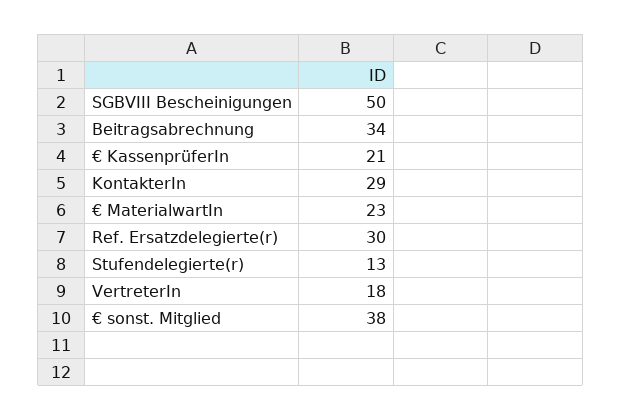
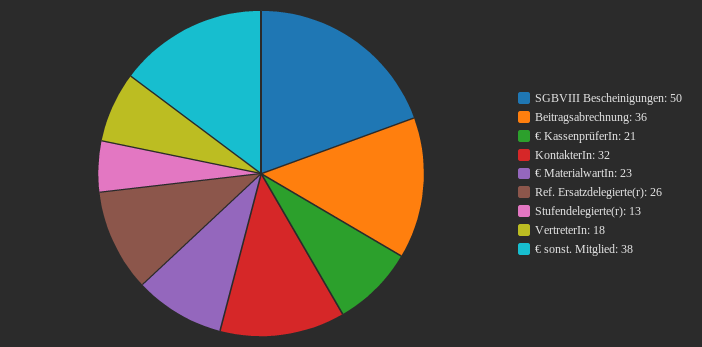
Beitragsabrechnung: 34 -> 36
KontakterIn: 29 -> 32
Ref. Ersatzdelegierte(r): 30 -> 26

